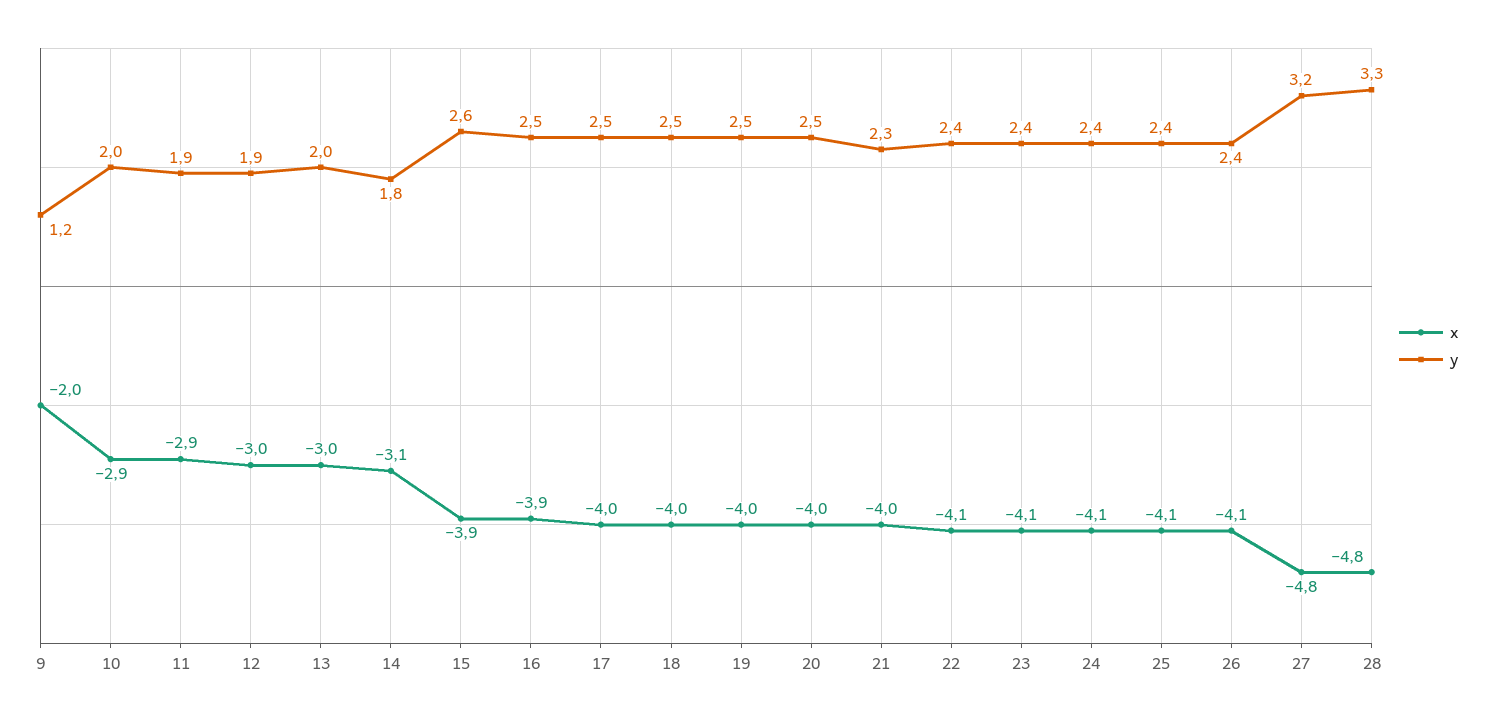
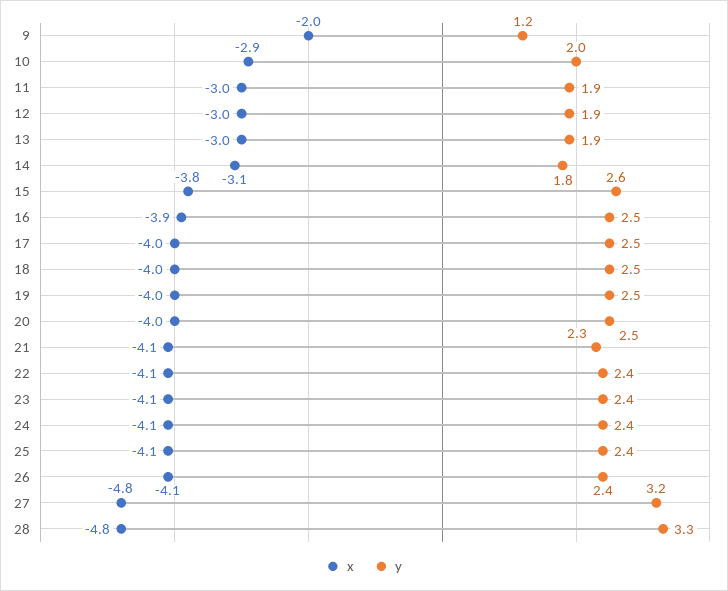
x, 11: -2.9 -> -3
y, 13: 2 -> 1.9
x, 15: -3.9 -> -3.8
x, 21: -4 -> -4.1

